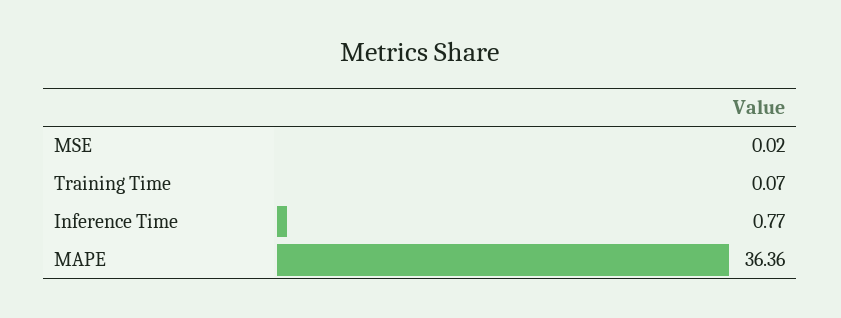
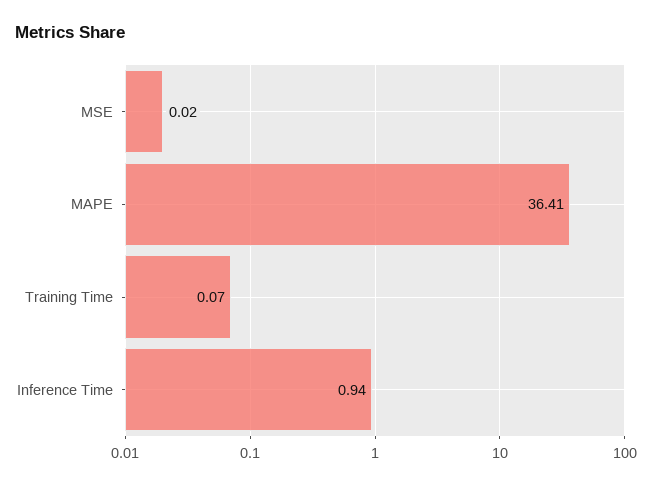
Inference Time: 0.77 -> 0.94
MAPE: 36.36 -> 36.41

